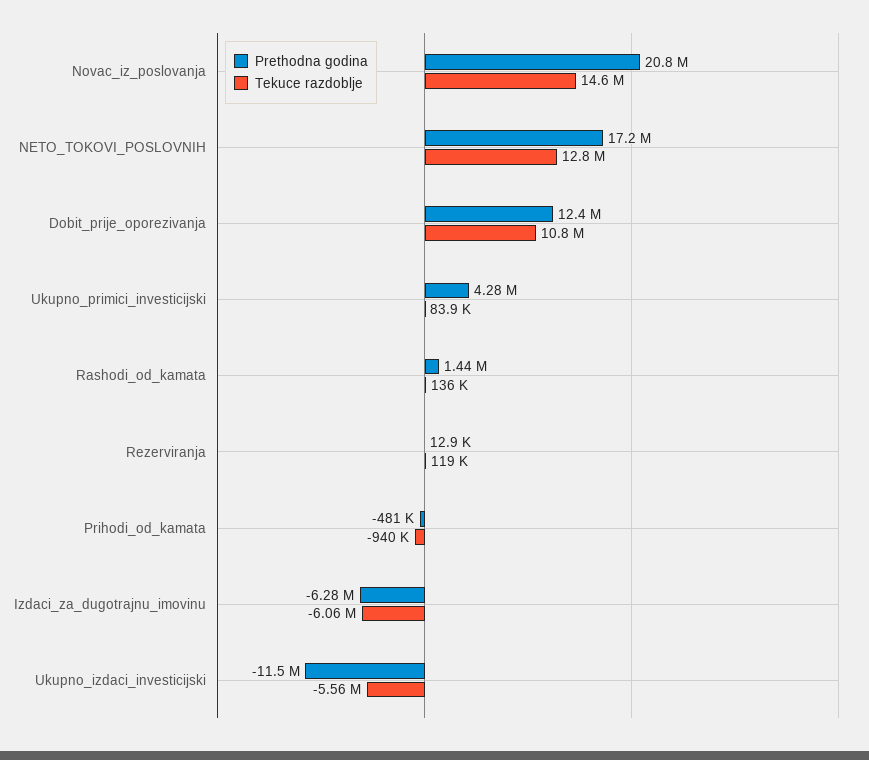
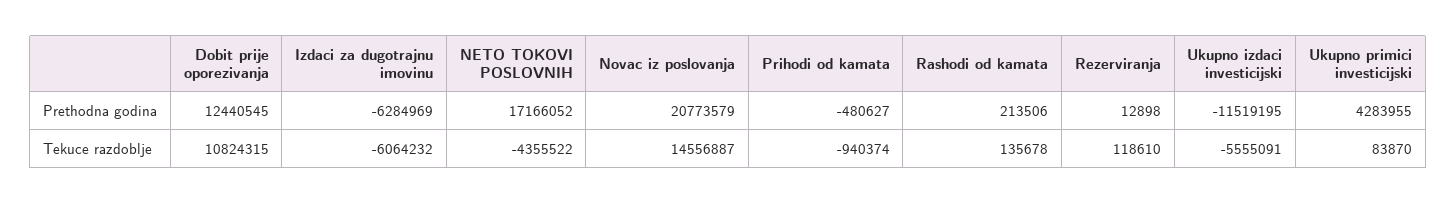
Tekuce razdoblje, NETO_TOKOVI_POSLOVNIH: 12800000 -> -4355522
Prethodna godina, Rashodi_od_kamata: 1440000 -> 213506

